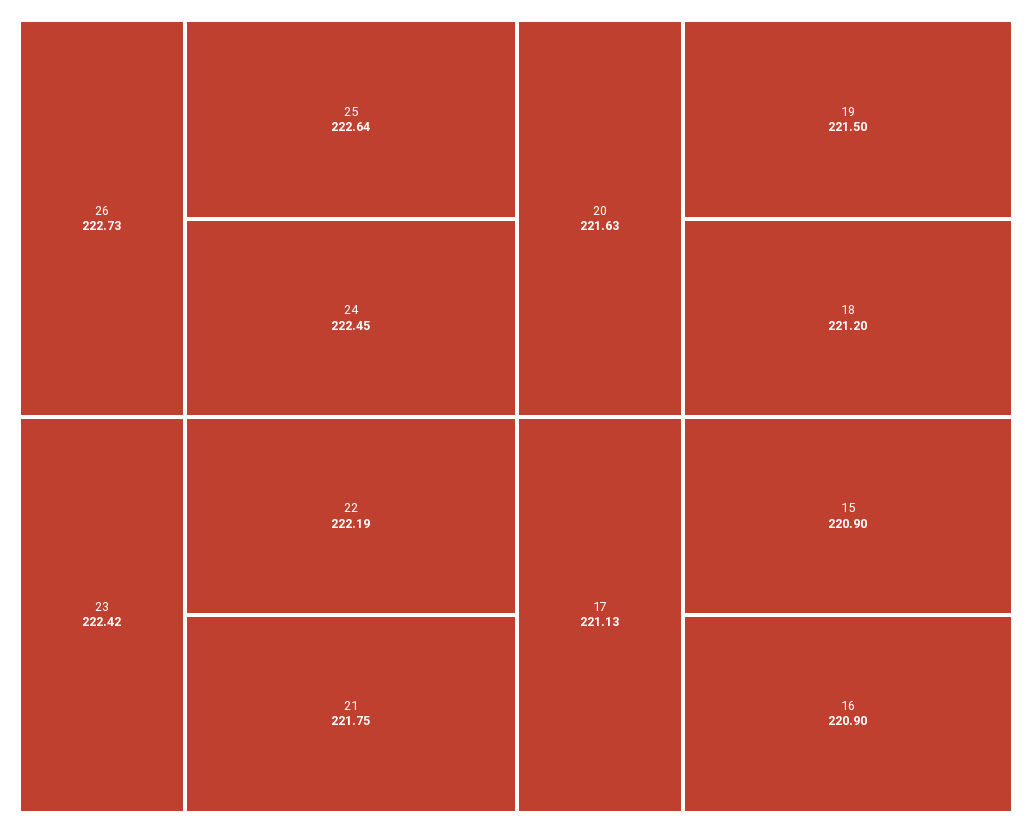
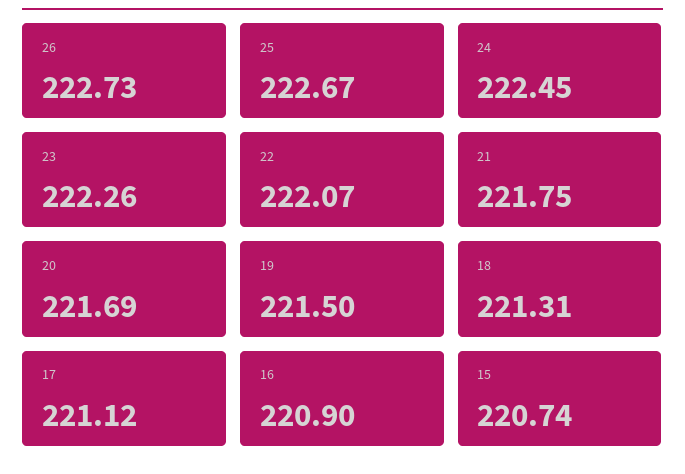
25: 222.64 -> 222.67
23: 222.42 -> 222.26
22: 222.19 -> 222.07
20: 221.63 -> 221.69
18: 221.2 -> 221.31
17: 221.13 -> 221.12
15: 220.9 -> 220.74

